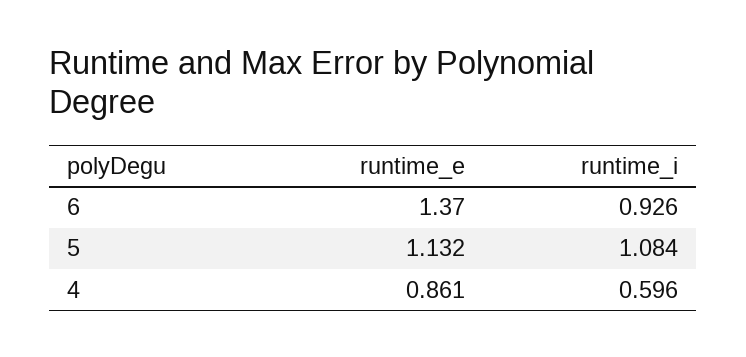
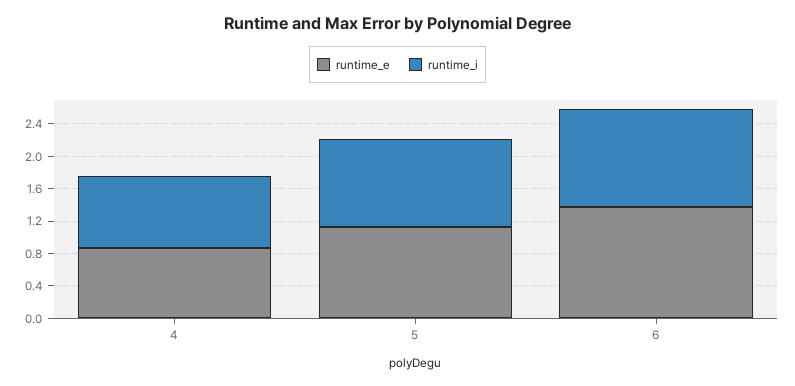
runtime_i, 6: 0.926 -> 1.2
runtime_i, 4: 0.596 -> 0.9

